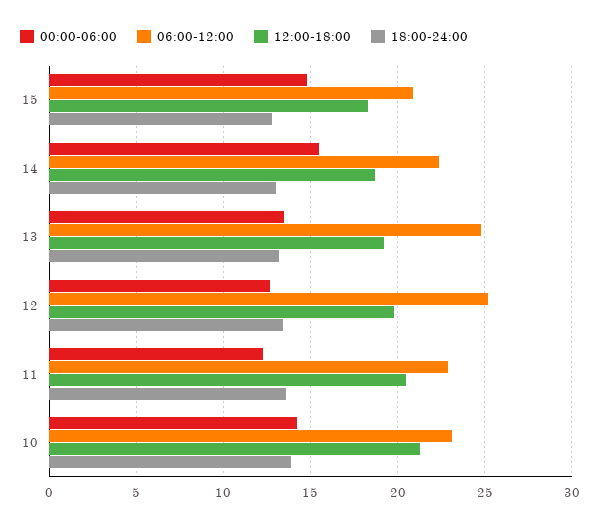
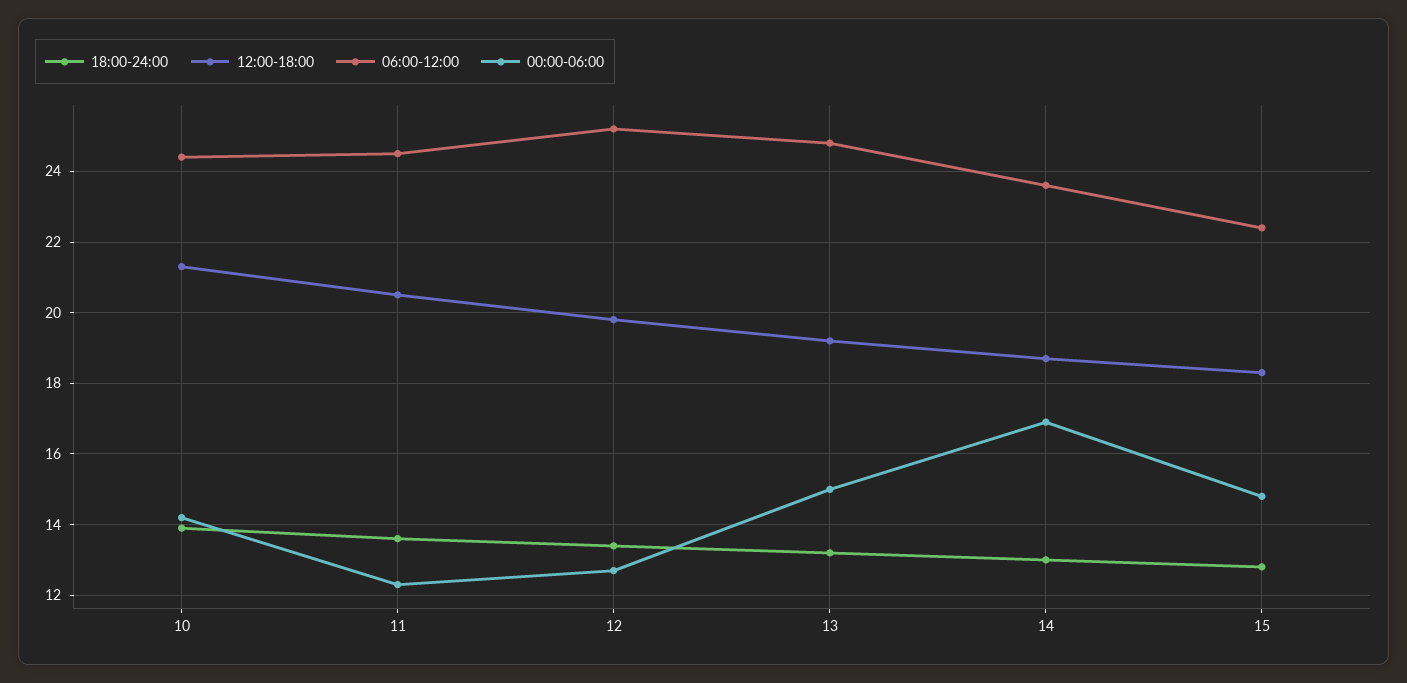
06:00-12:00, 15: 21 -> 22.5
00:00-06:00, 14: 15.5 -> 17
06:00-12:00, 14: 22.5 -> 23.5
00:00-06:00, 13: 13.5 -> 15
06:00-12:00, 11: 23 -> 24.5
06:00-12:00, 10: 23 -> 24.5

